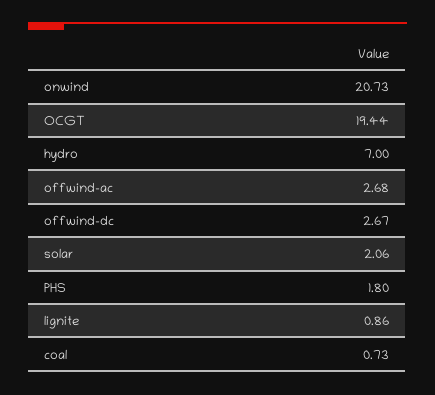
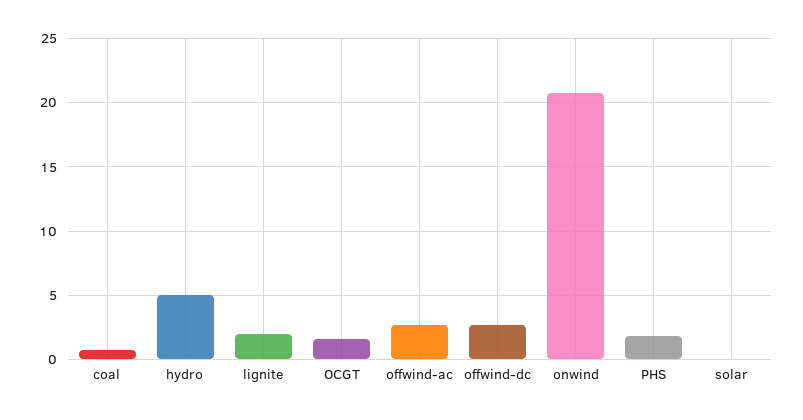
OCGT: 19.44 -> 1.5
hydro: 7 -> 5
solar: 2.06 -> 0
lignite: 0.86 -> 2

